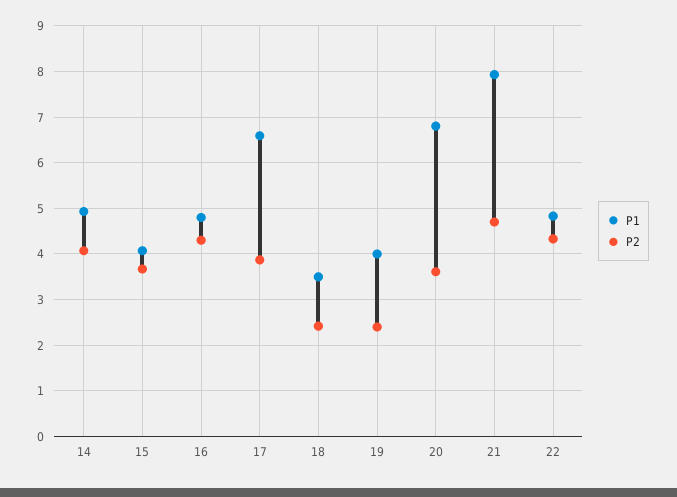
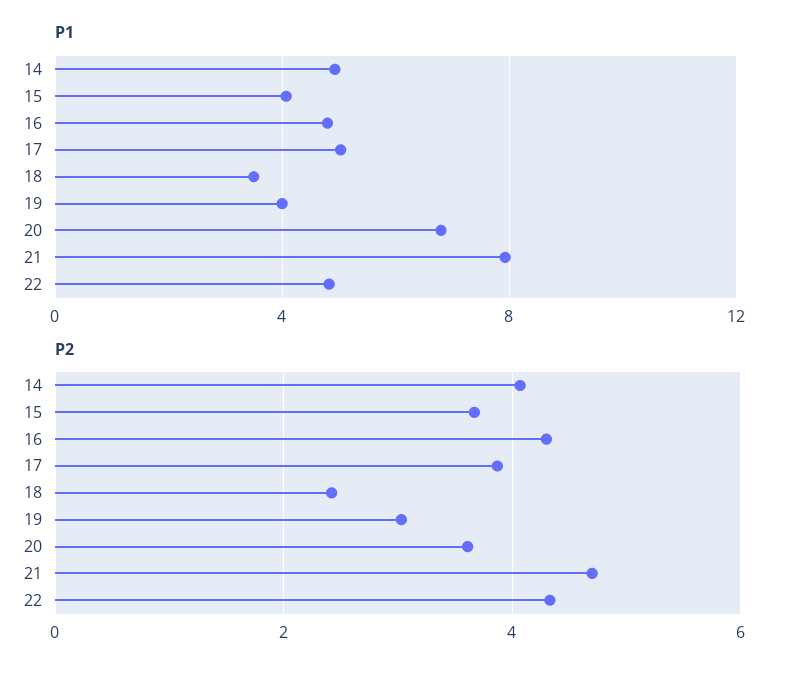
P1, 17: 6.6 -> 5
P2, 19: 2.4 -> 3

